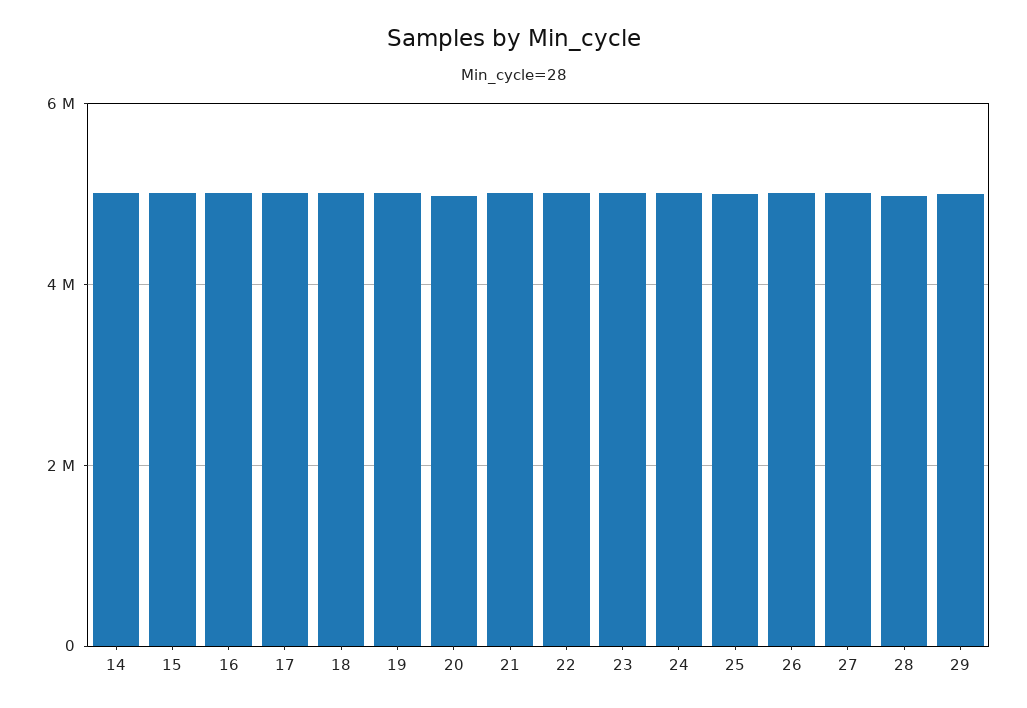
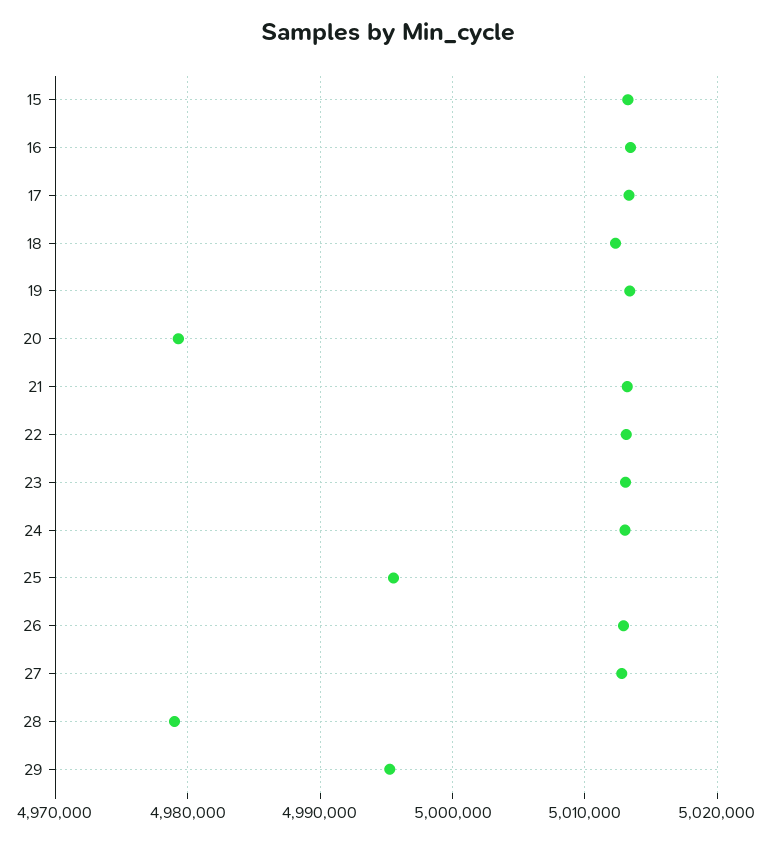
14: 5000000 -> none

